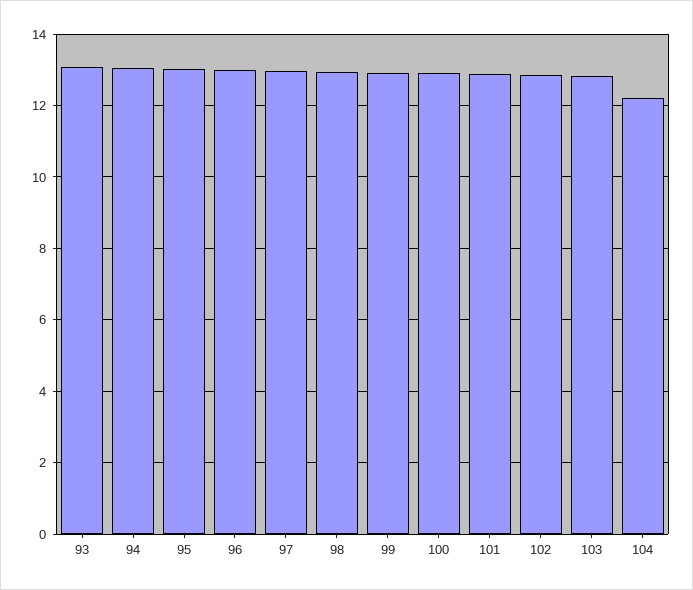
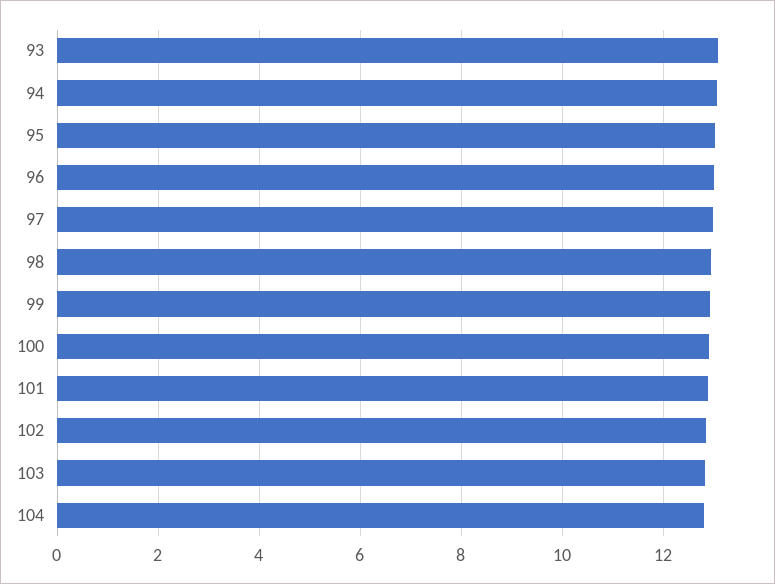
104: 12.2 -> 12.8

